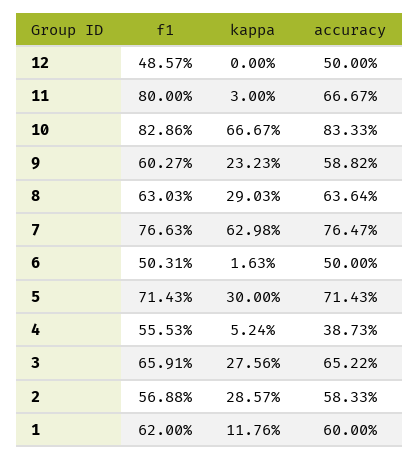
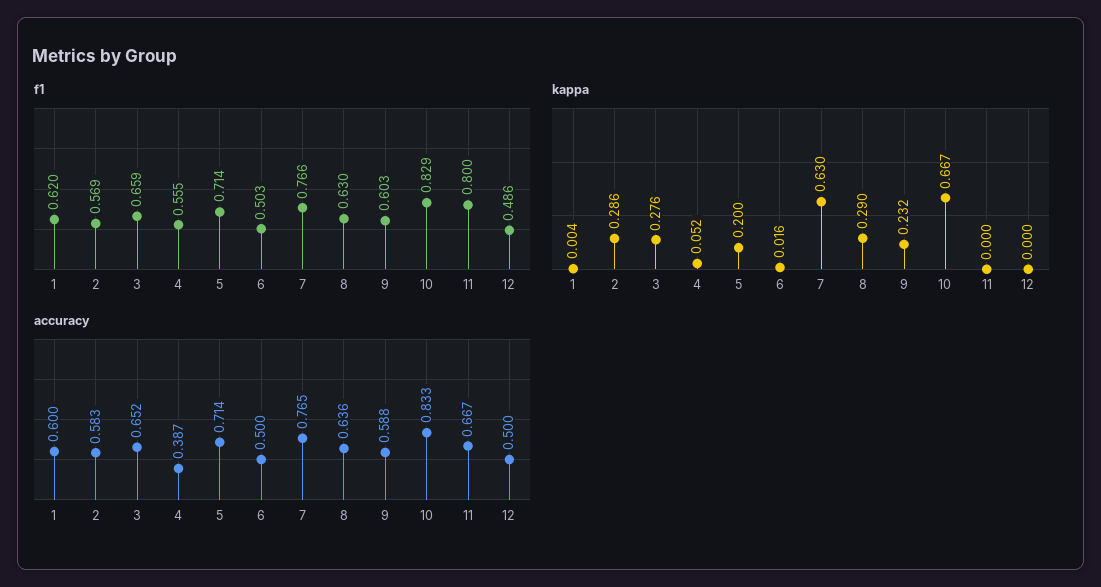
kappa, 11: 0.03 -> 0
kappa, 5: 0.3 -> 0.2
kappa, 1: 0.1176 -> 0.004

